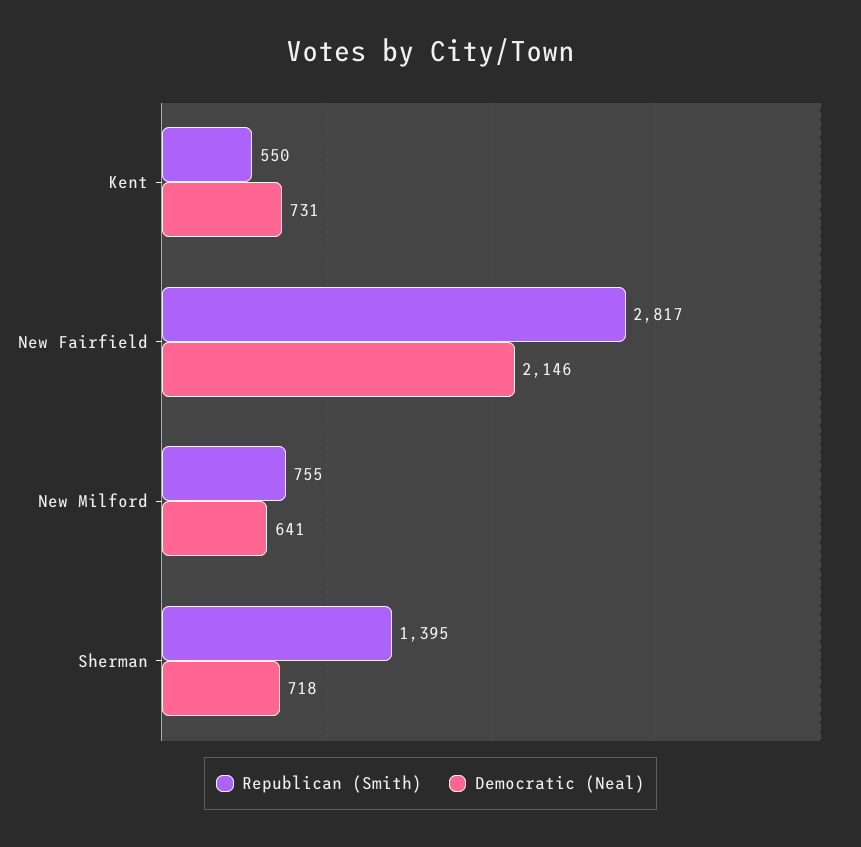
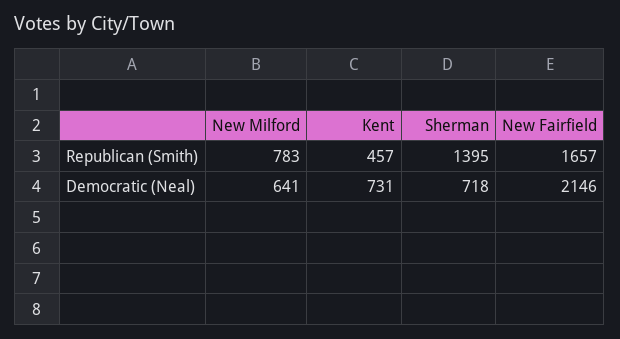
Republican (Smith), Kent: 550 -> 457
Republican (Smith), New Fairfield: 2817 -> 1657
Republican (Smith), New Milford: 755 -> 783

